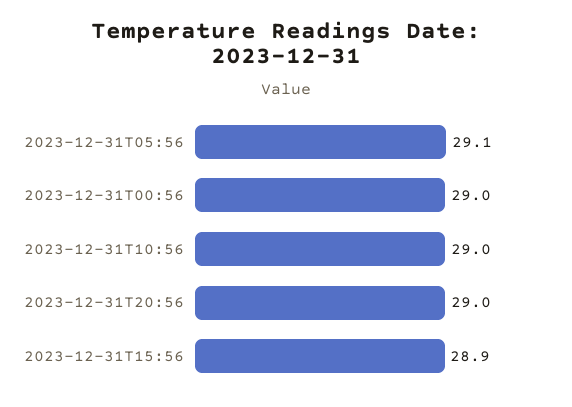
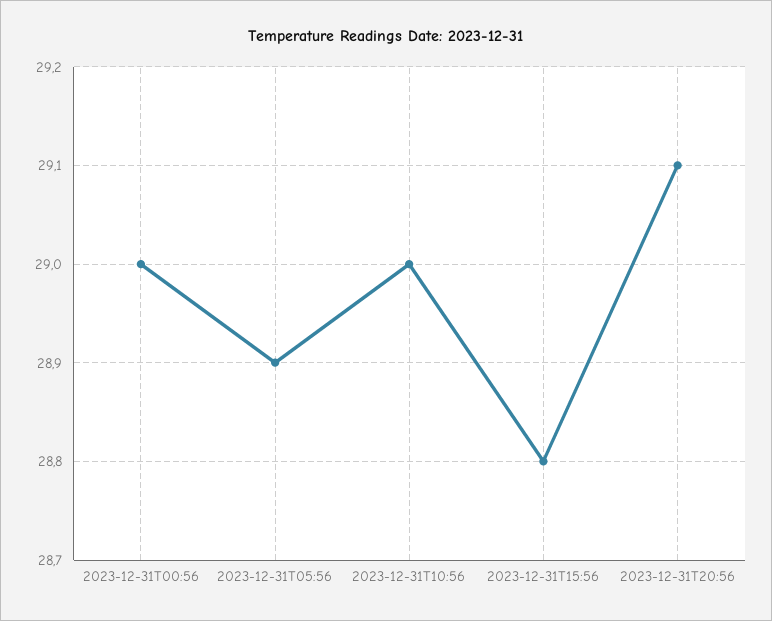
2023-12-31T05:56: 29.1 -> 28.9
2023-12-31T20:56: 29 -> 29.1
2023-12-31T15:56: 28.9 -> 28.8

